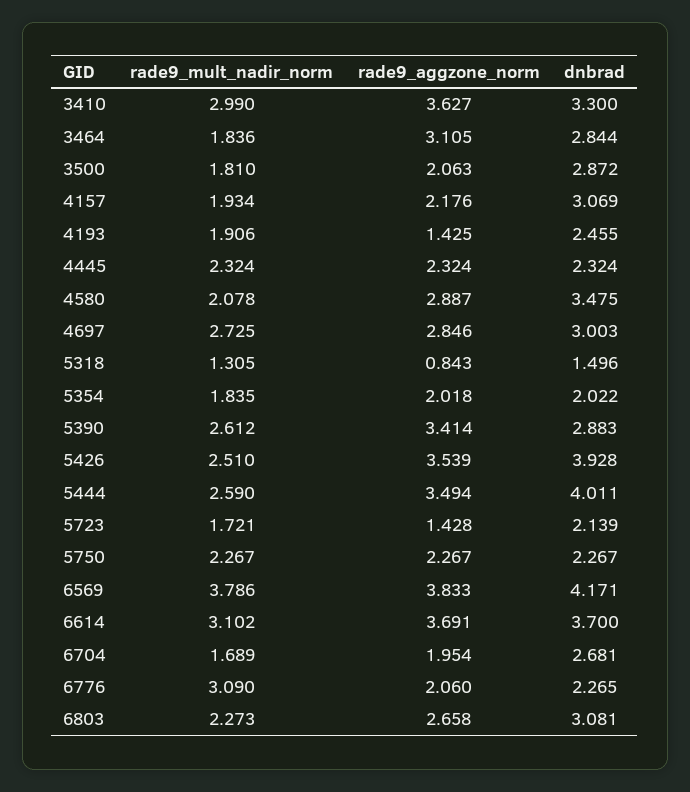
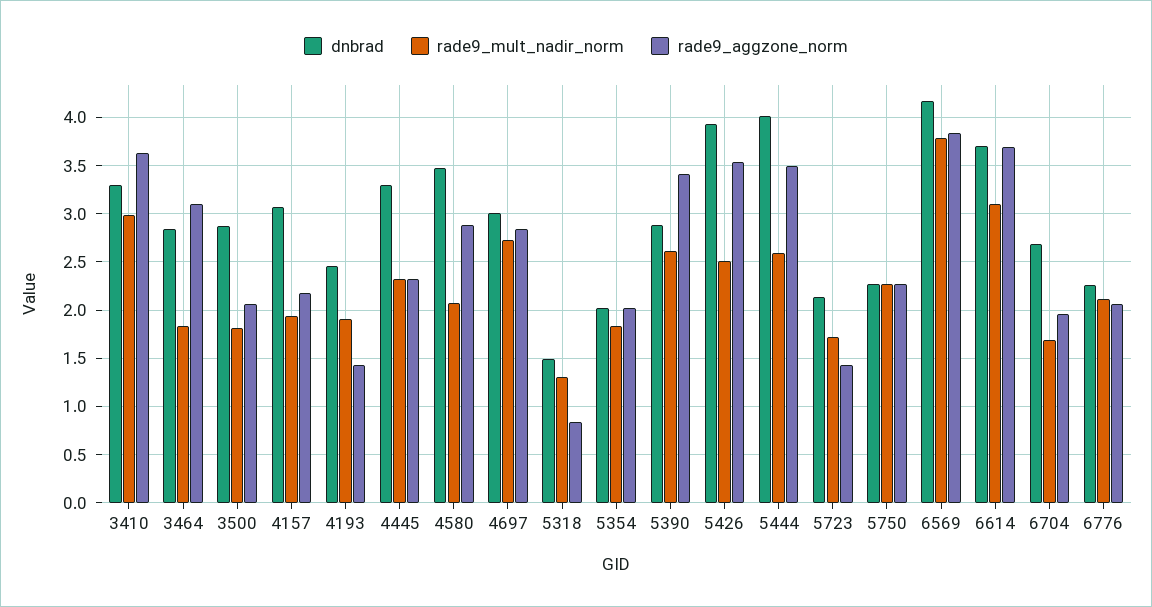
dnbrad, 4445: 2.324 -> 3.3
rade9_mult_nadir_norm, 6776: 3.09 -> 2.1
rade9_mult_nadir_norm, 6803: 2.273 -> none
rade9_aggzone_norm, 6803: 2.658 -> none
dnbrad, 6803: 3.081 -> none

